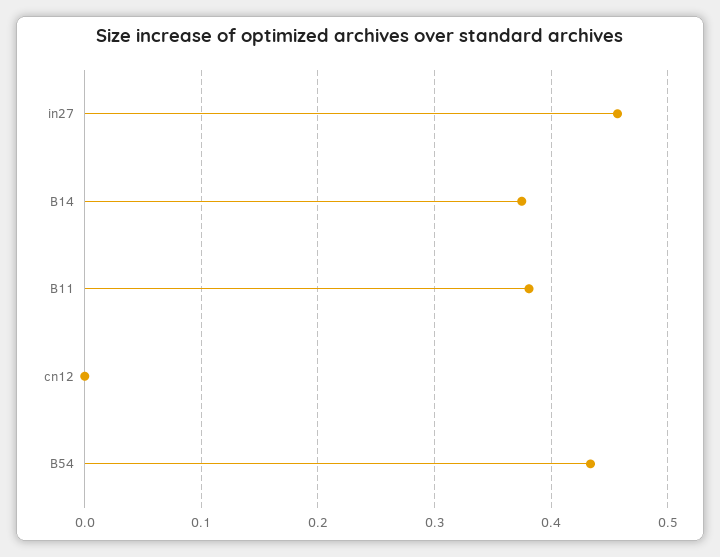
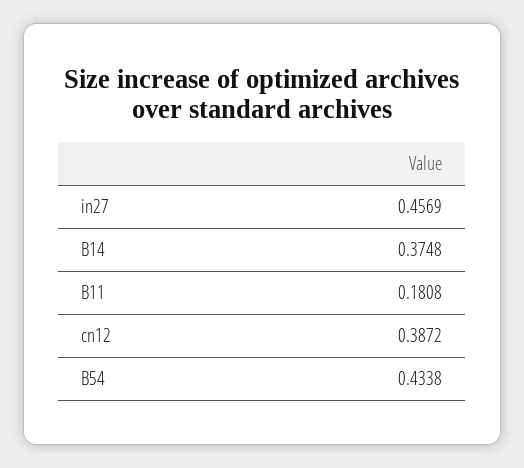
B11: 0.38 -> 0.1808
cn12: 0 -> 0.3872

